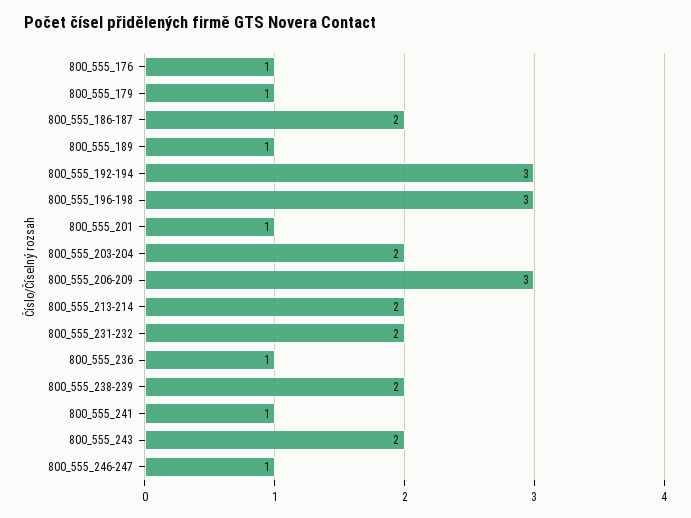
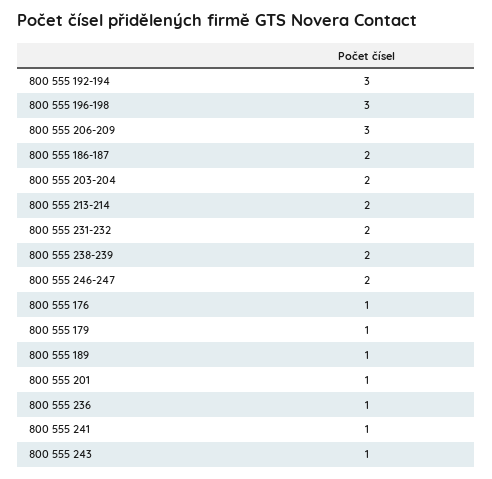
800_555_243: 2 -> 1
800_555_246-247: 1 -> 2

